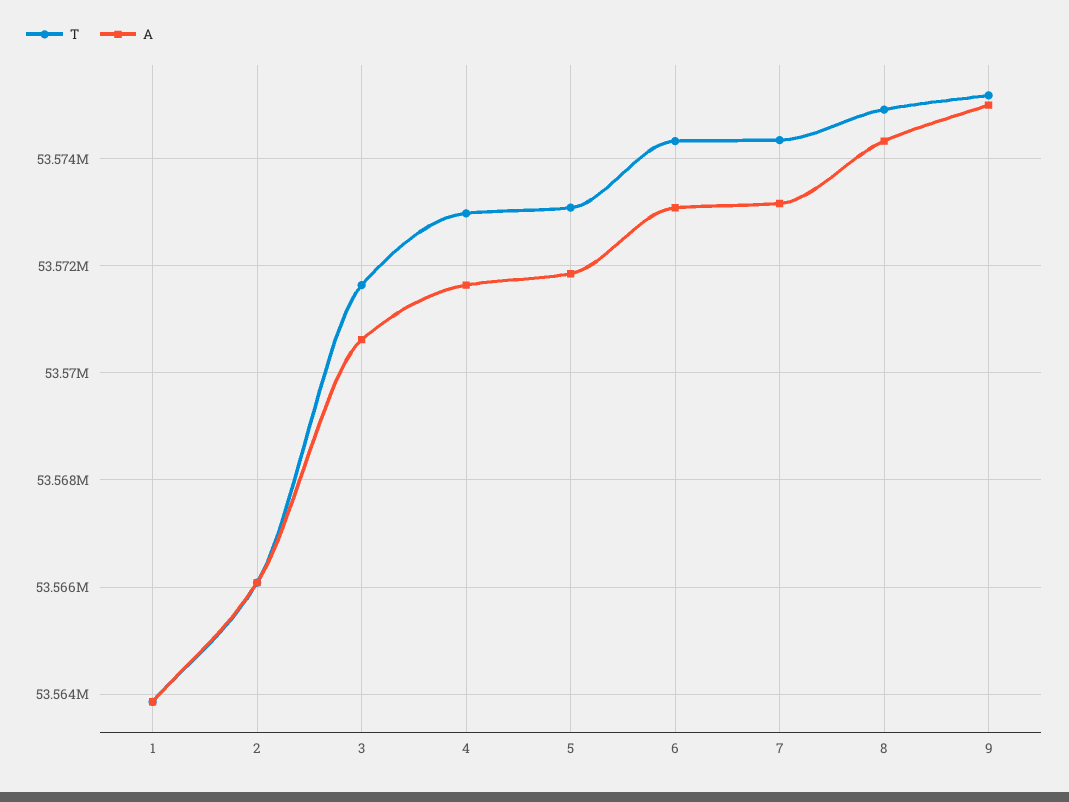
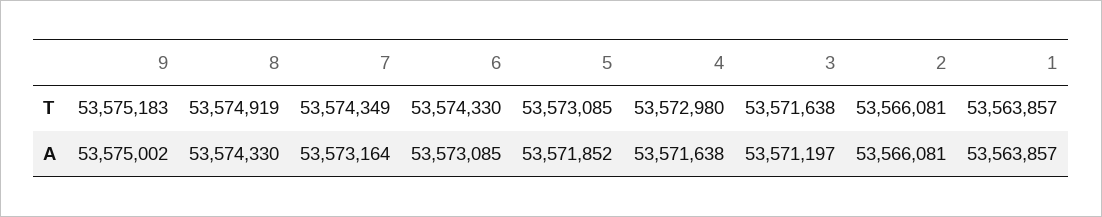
A, 3: 53570600 -> 53571197

